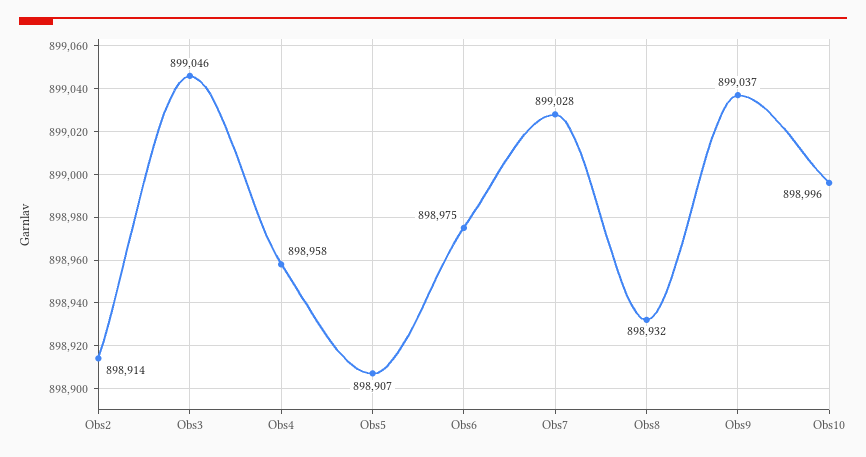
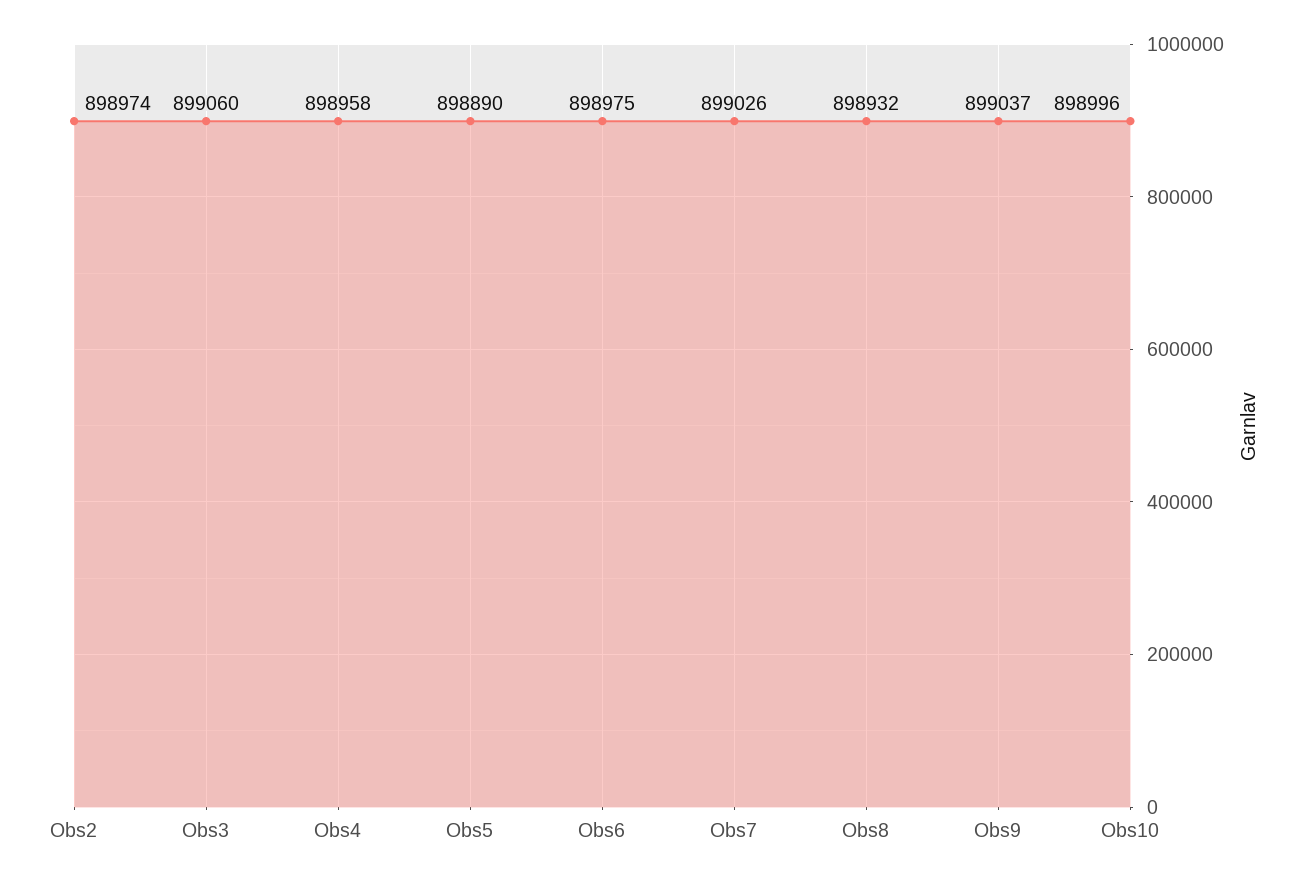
Obs2: 898914 -> 898974
Obs3: 899046 -> 899060
Obs5: 898907 -> 898890
Obs7: 899028 -> 899026

